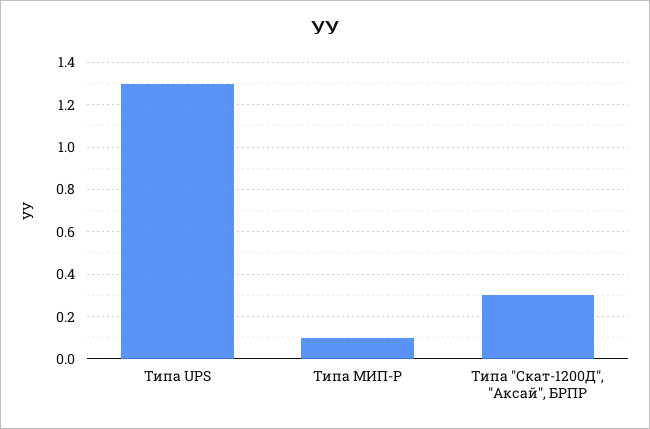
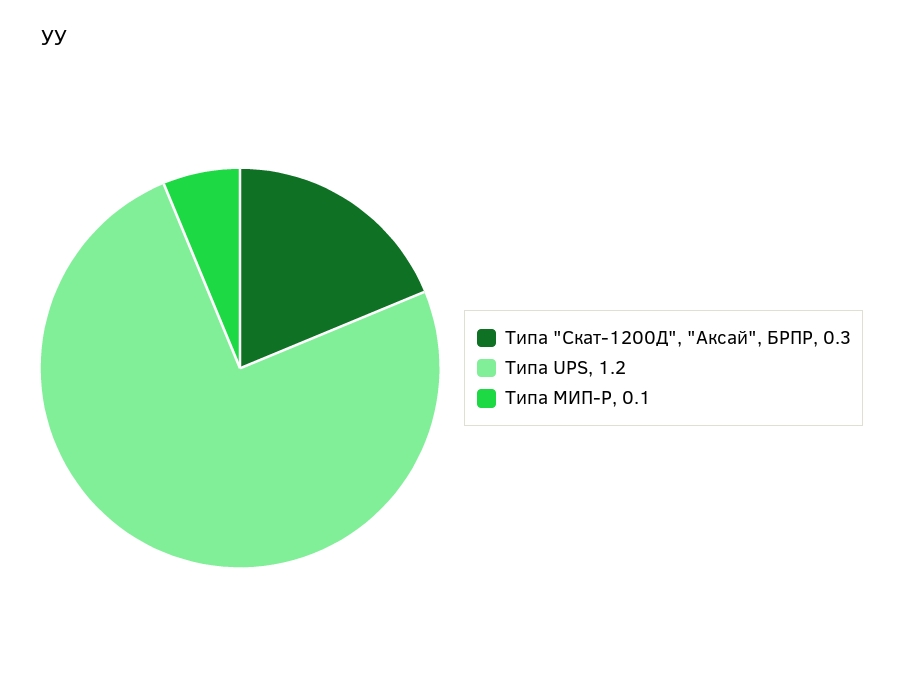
Типа UPS: 1.3 -> 1.2

